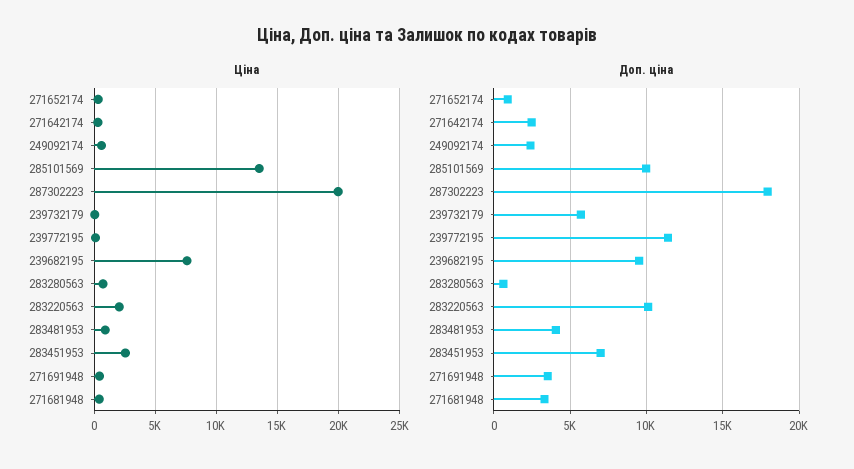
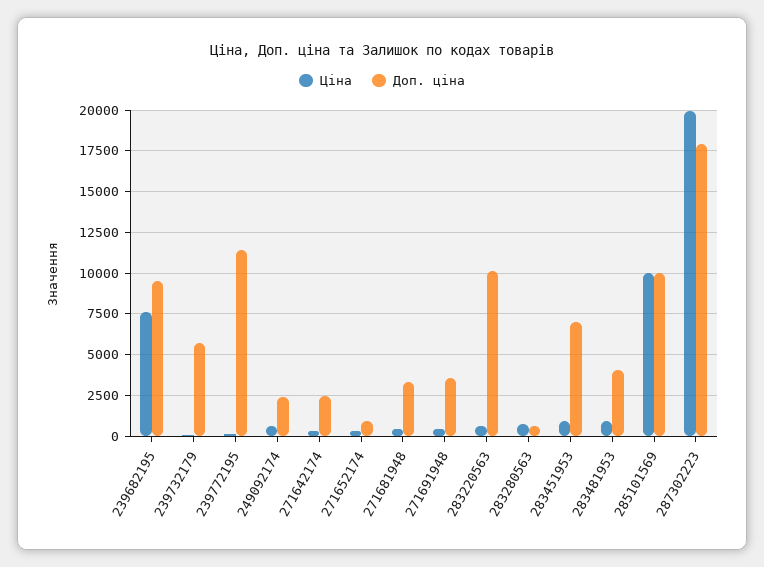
Ціна, 285101569: 13500 -> 10000
Ціна, 283220563: 2000 -> 500
Ціна, 283451953: 2500 -> 1000

